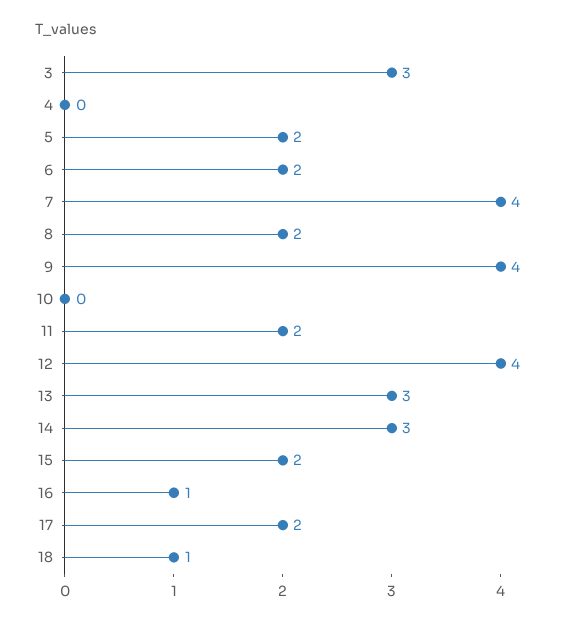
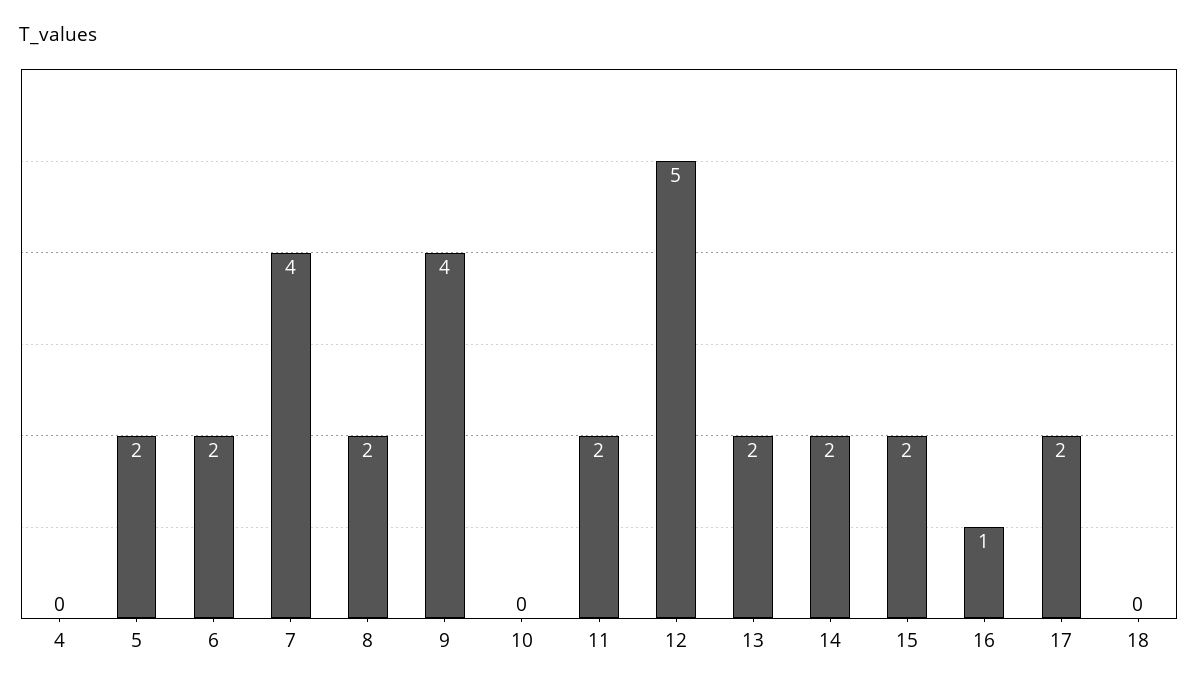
3: 3 -> none
12: 4 -> 5
13: 3 -> 2
14: 3 -> 2
18: 1 -> 0

